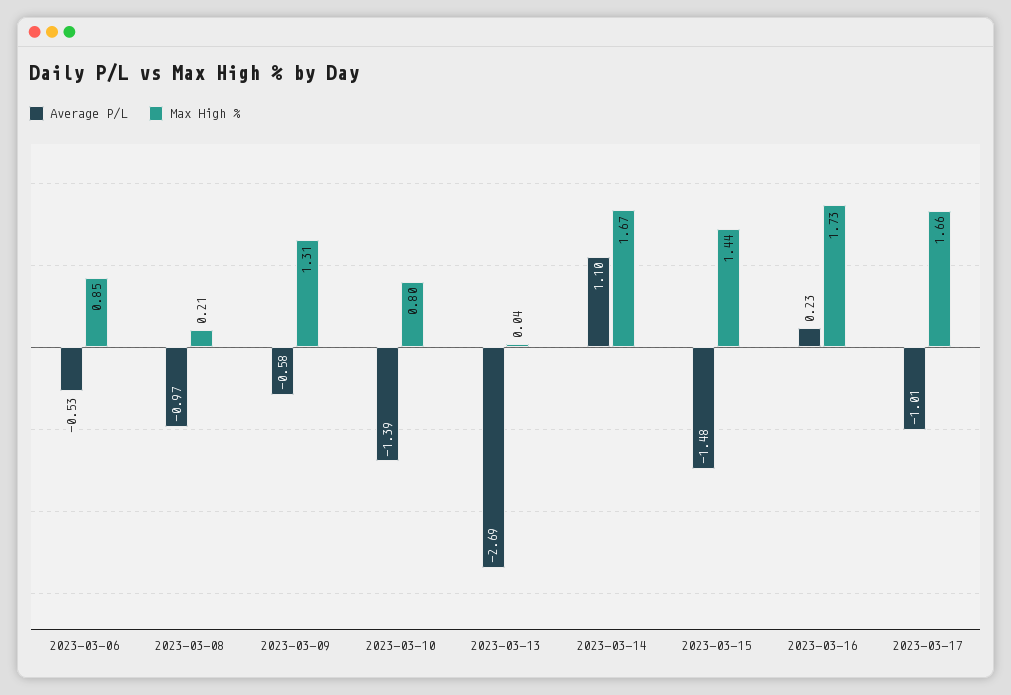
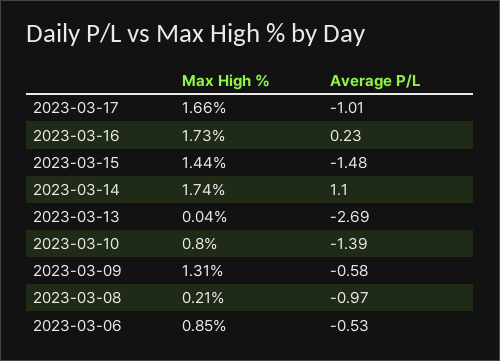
Max High %, 2023-03-14: 1.67 -> 1.74

